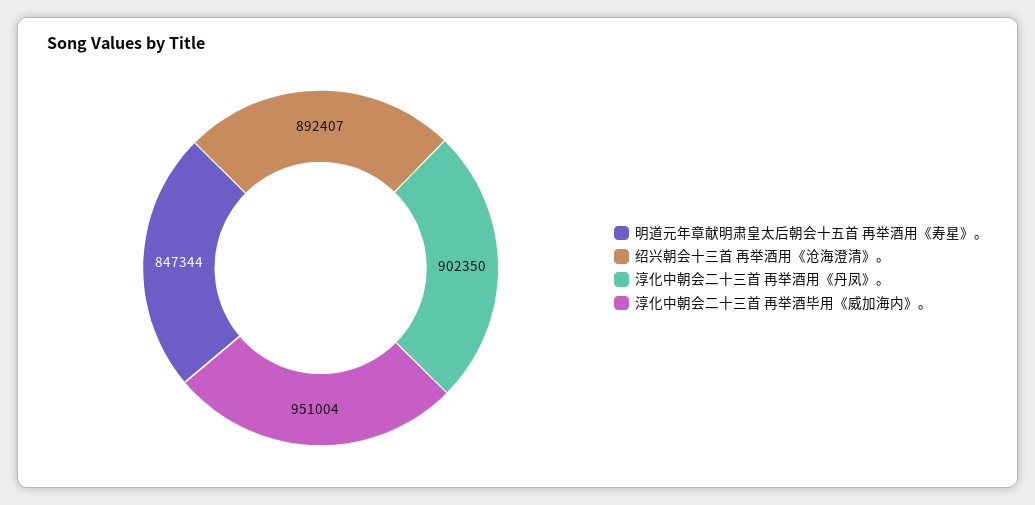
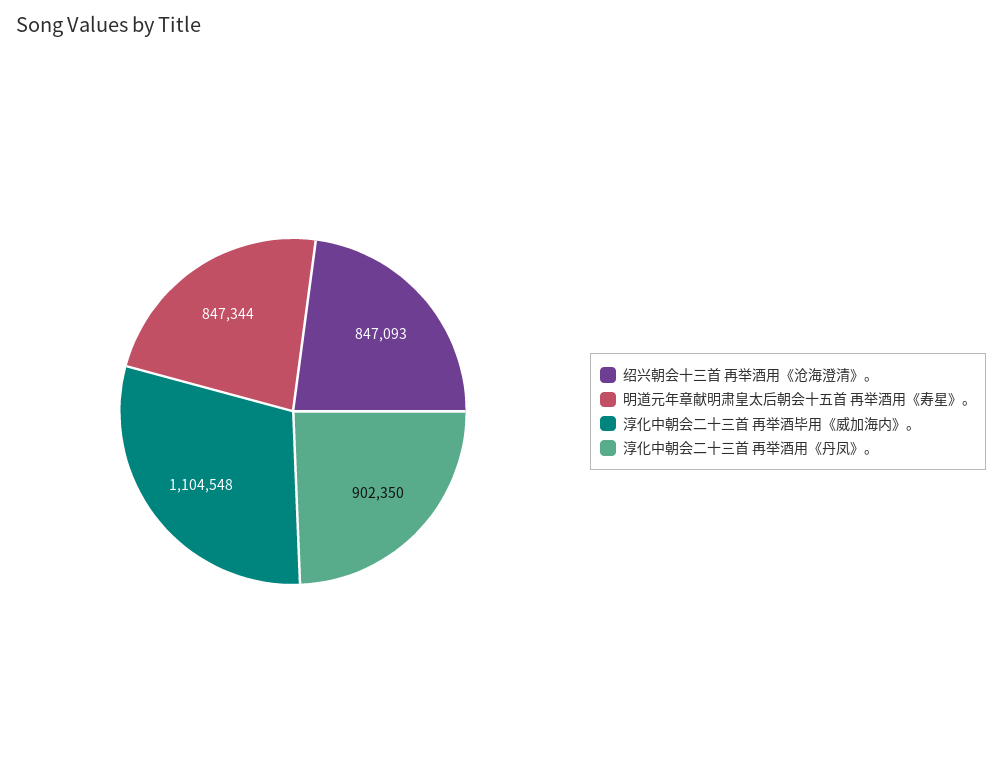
绍兴朝会十三首 再举酒用《沧海澄清》。: 892407 -> 847093
淳化中朝会二十三首 再举酒毕用《威加海内》。: 951004 -> 1104548

